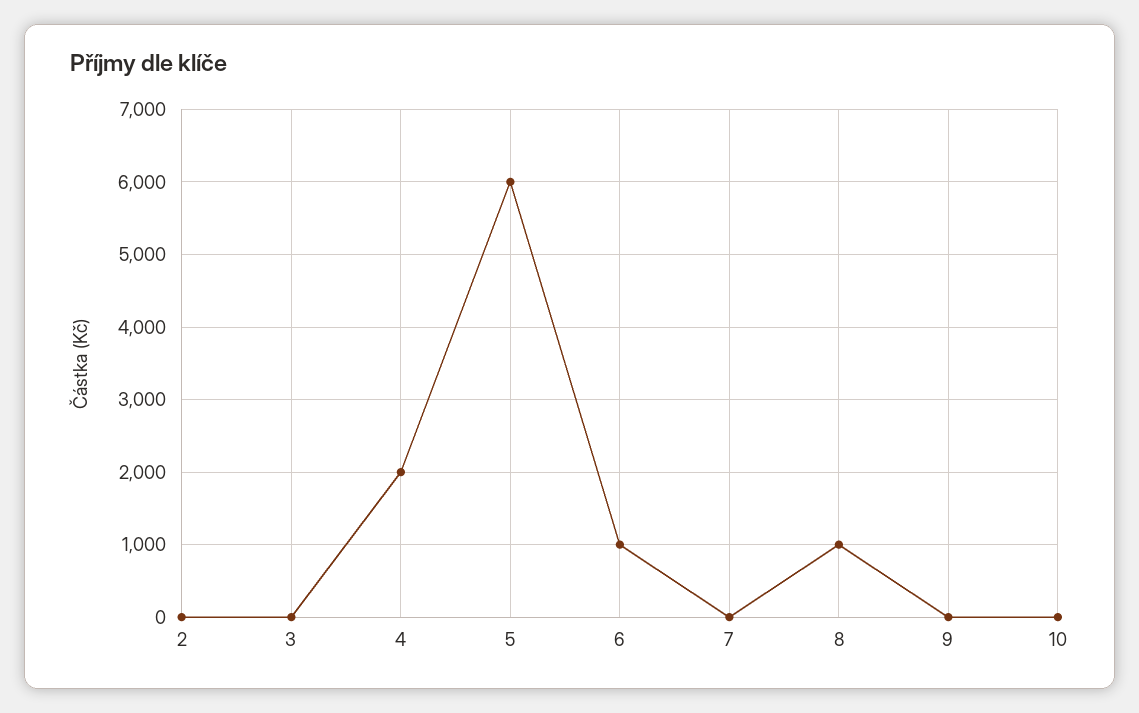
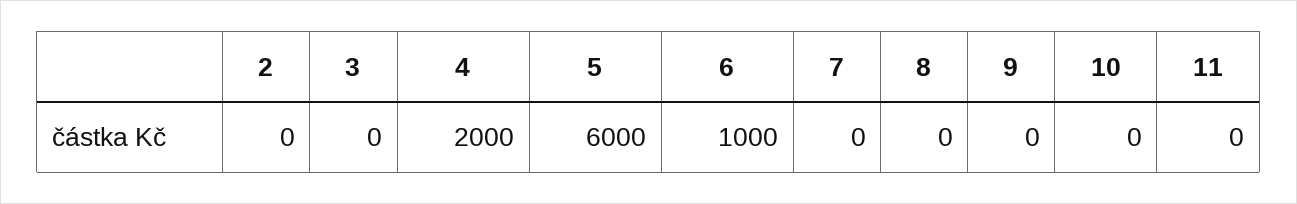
8: 1000 -> 0
11: none -> 0

